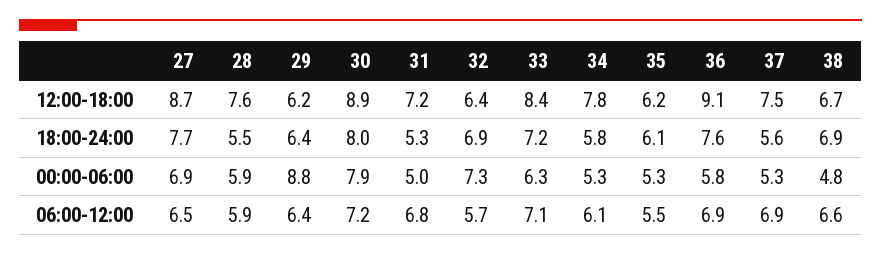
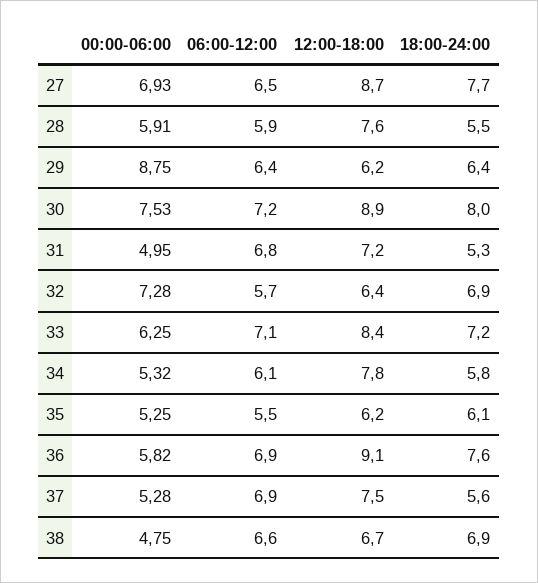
30, 00:00-06:00: 7.9 -> 7.53

